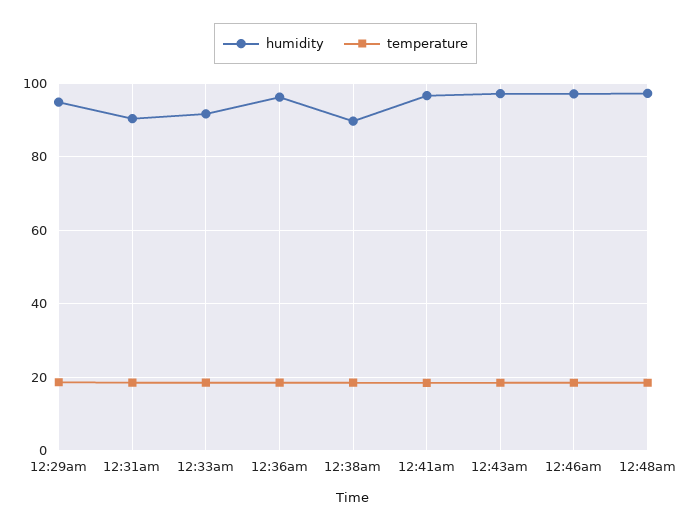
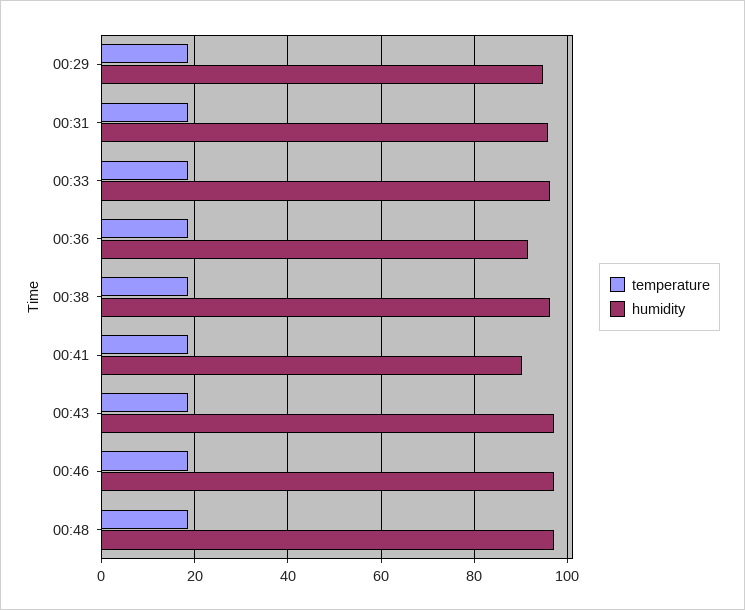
humidity, 12:31am: 90 -> 96
humidity, 12:33am: 92 -> 96
humidity, 12:36am: 96 -> 92
humidity, 12:38am: 90 -> 96
humidity, 12:41am: 96 -> 90

